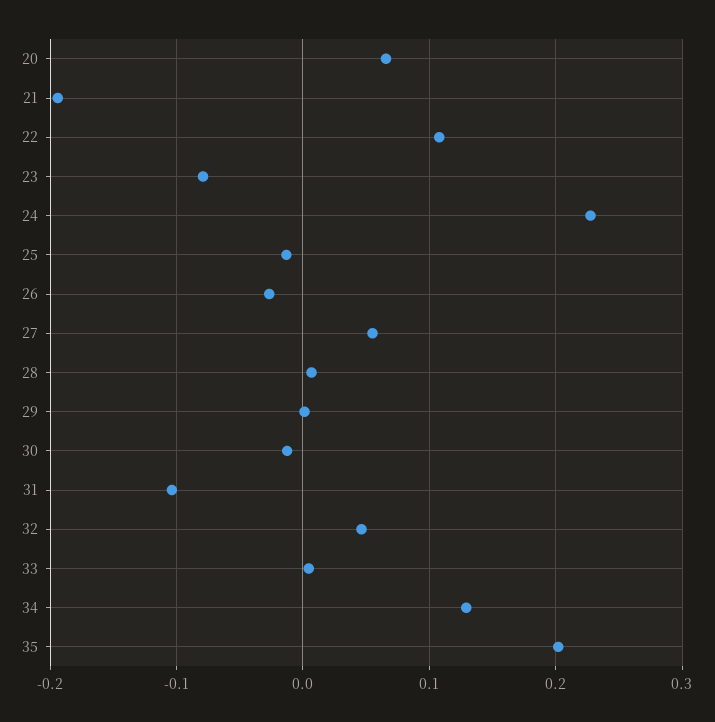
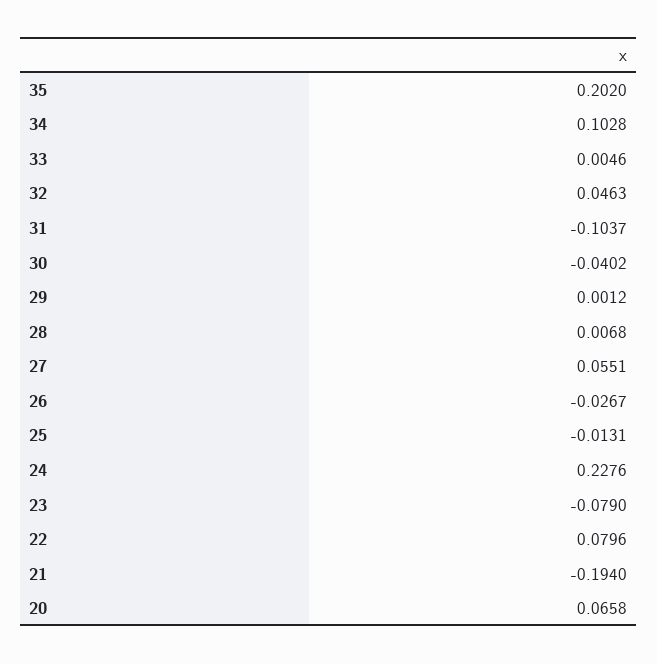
22: 0.11 -> 0.0796
30: -0.01 -> -0.0402
34: 0.13 -> 0.1028

